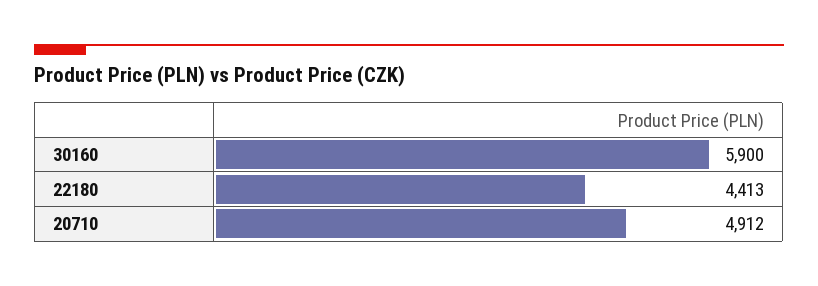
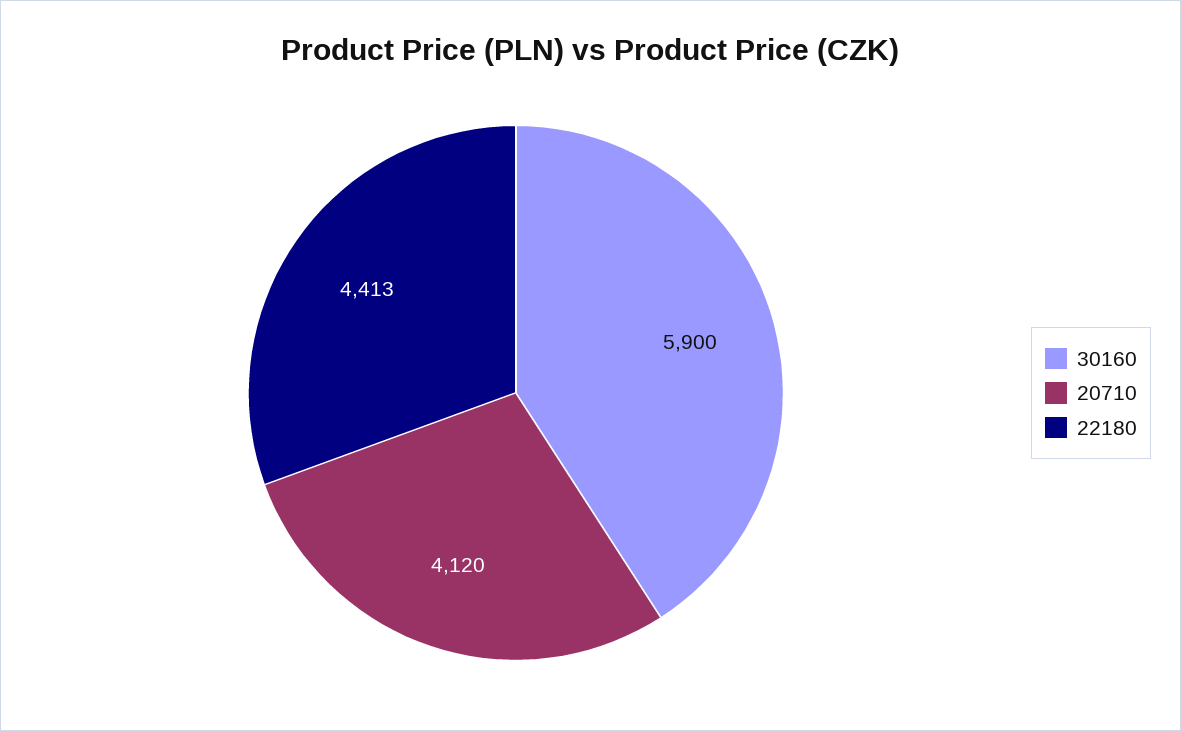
20710: 4912 -> 4120

